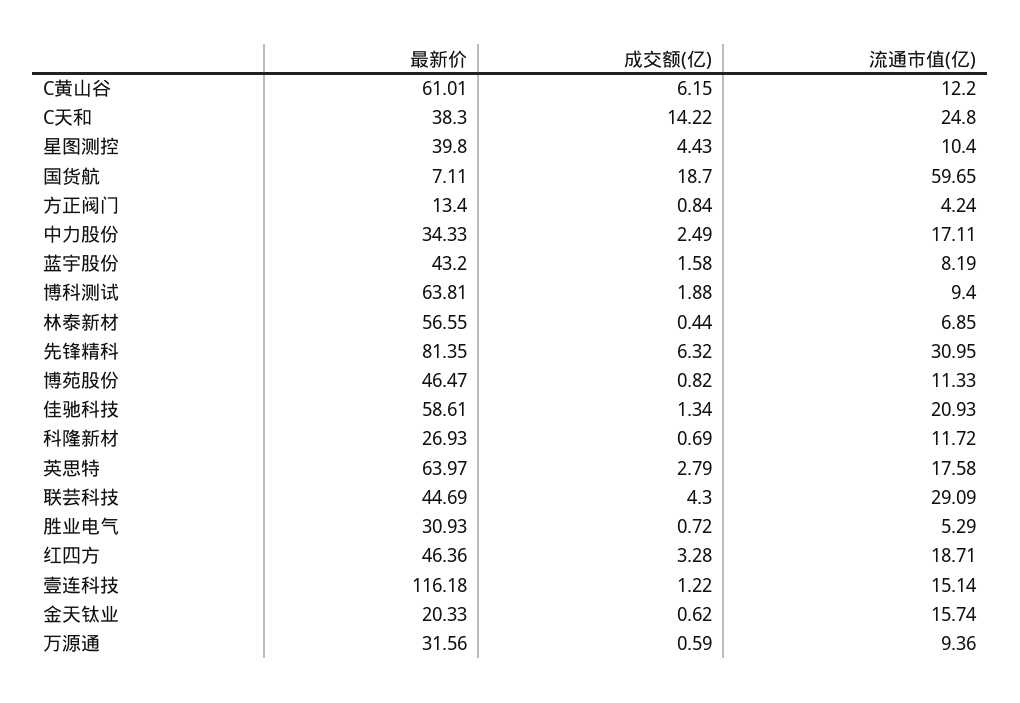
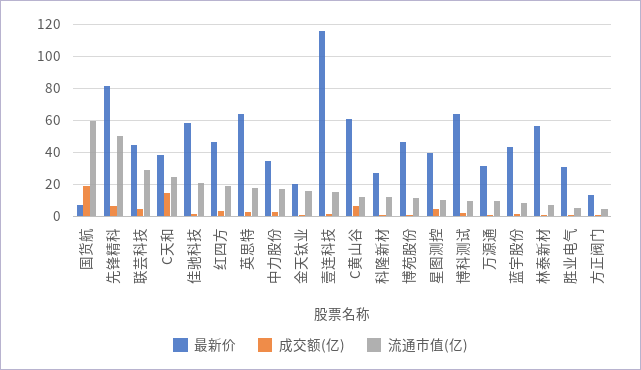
流通市值(亿), 先锋精科: 30.95 -> 50

